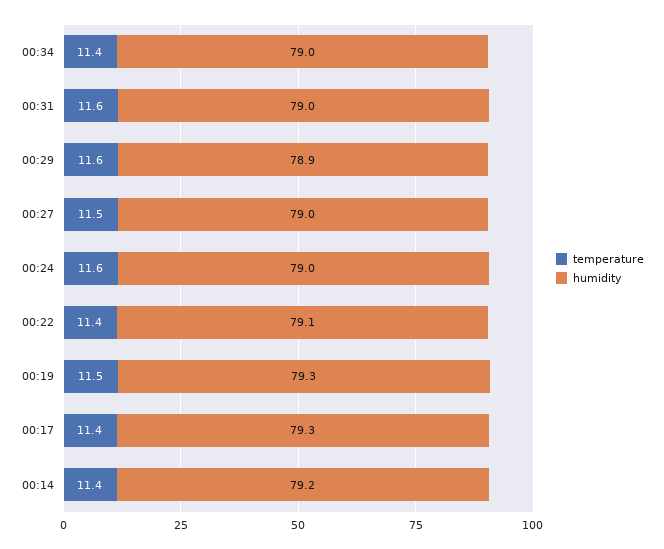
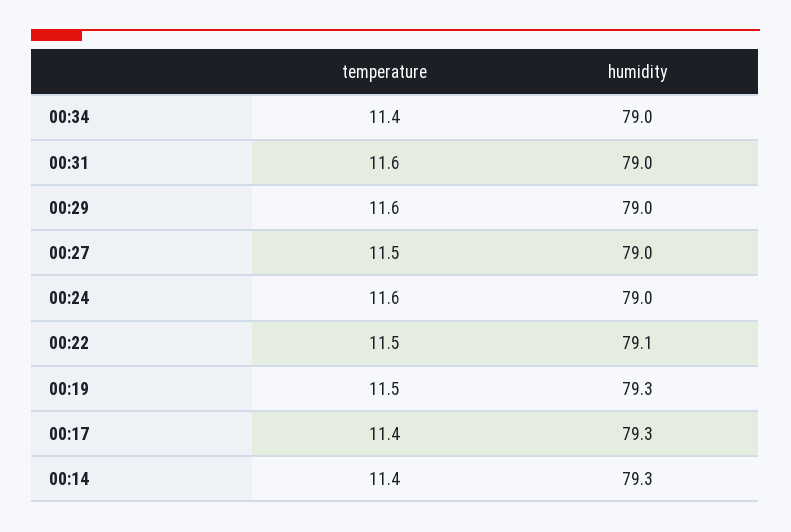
humidity, 00:29: 78.9 -> 79
temperature, 00:22: 11.4 -> 11.5
humidity, 00:14: 79.2 -> 79.3

